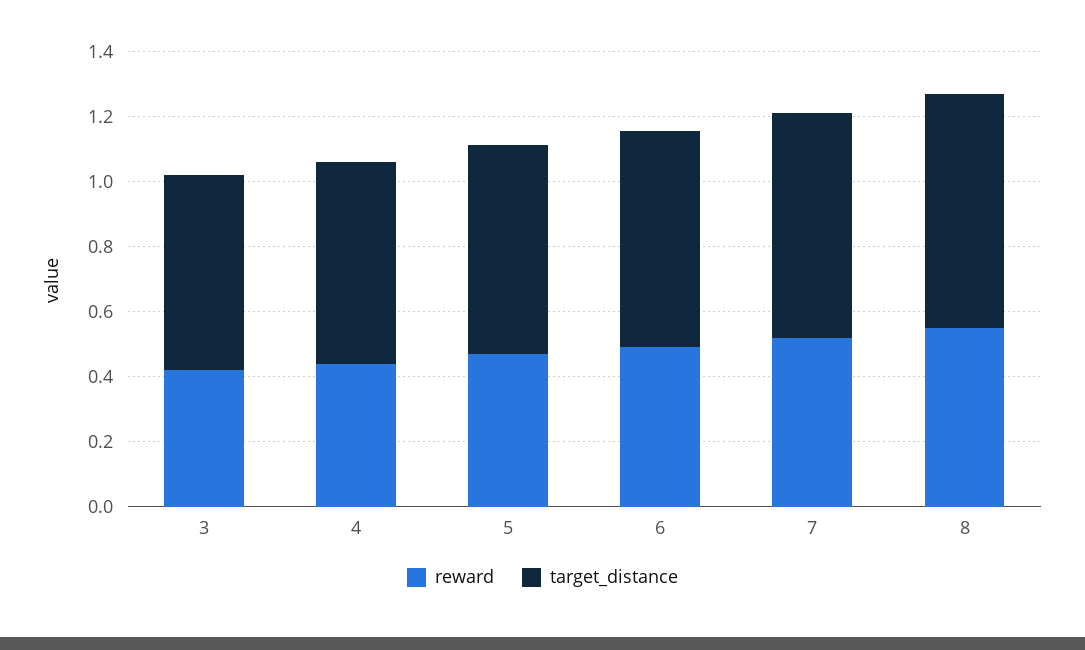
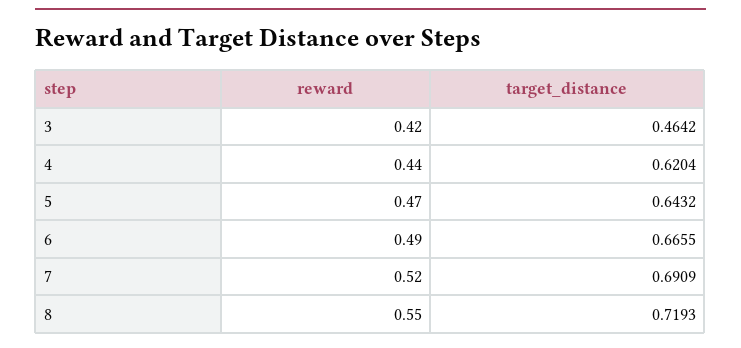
target_distance, 3: 0.6 -> 0.4642

